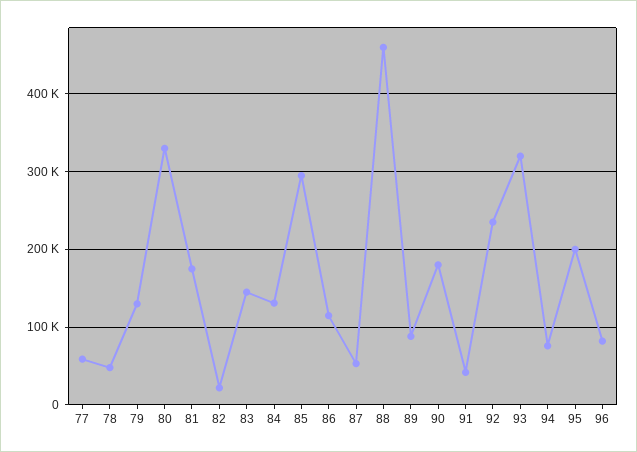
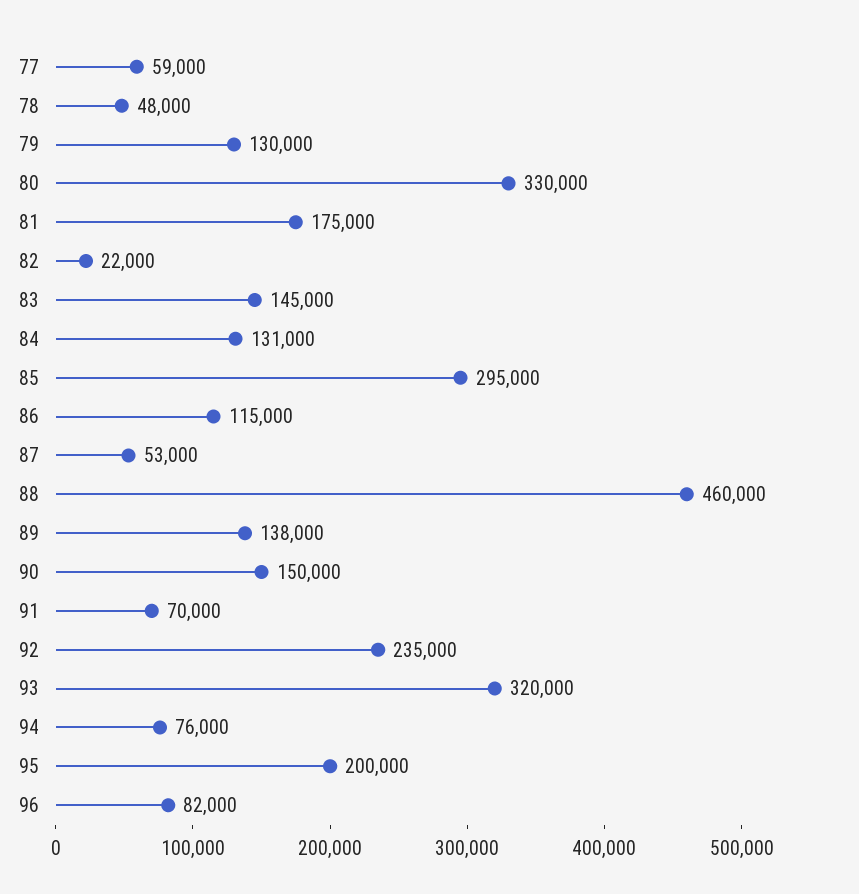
89: 90000 -> 138000
90: 180000 -> 150000
91: 40000 -> 70000

